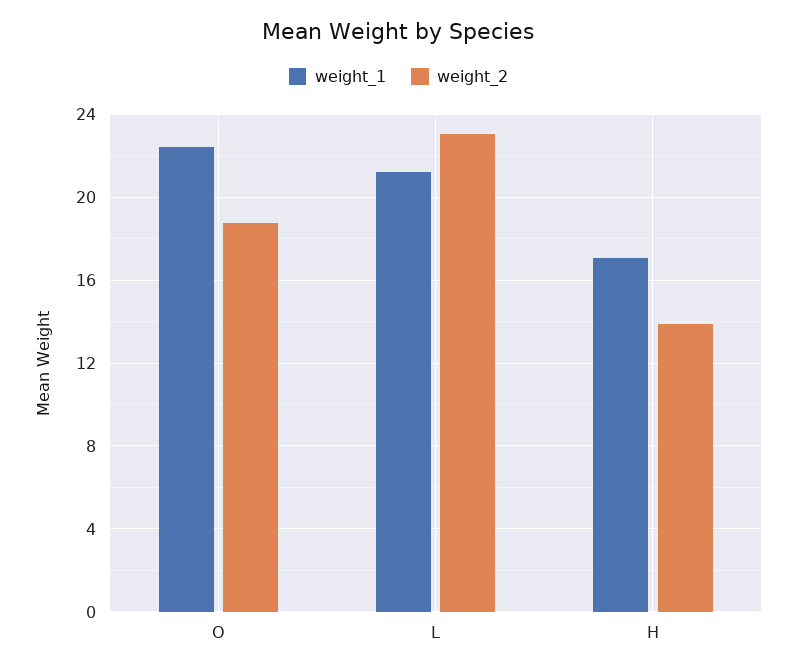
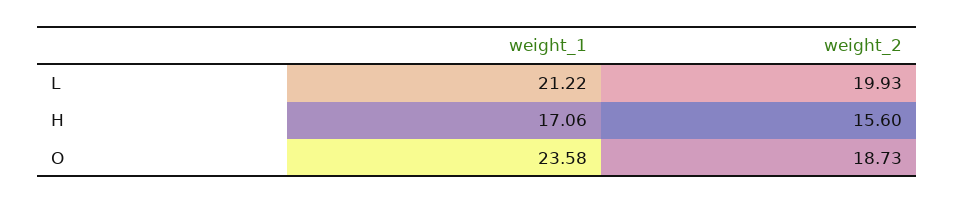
weight_1, O: 22.5 -> 23.58
weight_2, L: 23 -> 19.93
weight_2, H: 14 -> 15.6

